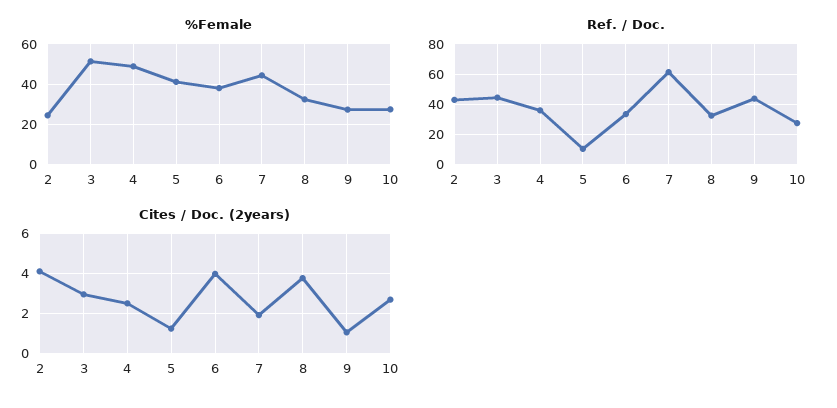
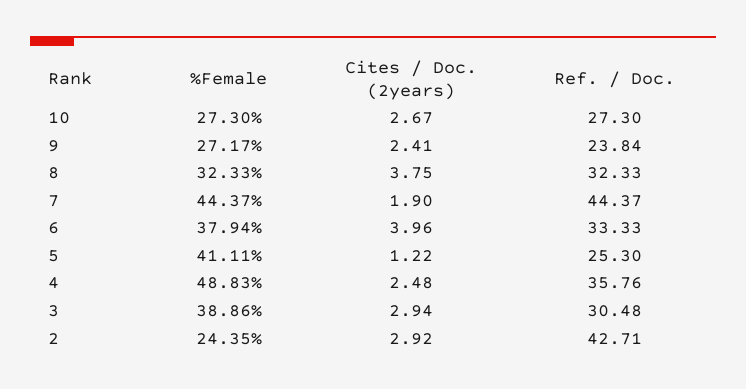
%Female, 3: 50 -> 38.86
Ref. / Doc., 3: 45 -> 30.48
Ref. / Doc., 5: 10 -> 25.3
Ref. / Doc., 7: 60 -> 44.37
Ref. / Doc., 9: 45 -> 23.84
Cites / Doc. (2years), 2: 4 -> 2.92
Cites / Doc. (2years), 9: 1 -> 2.41

